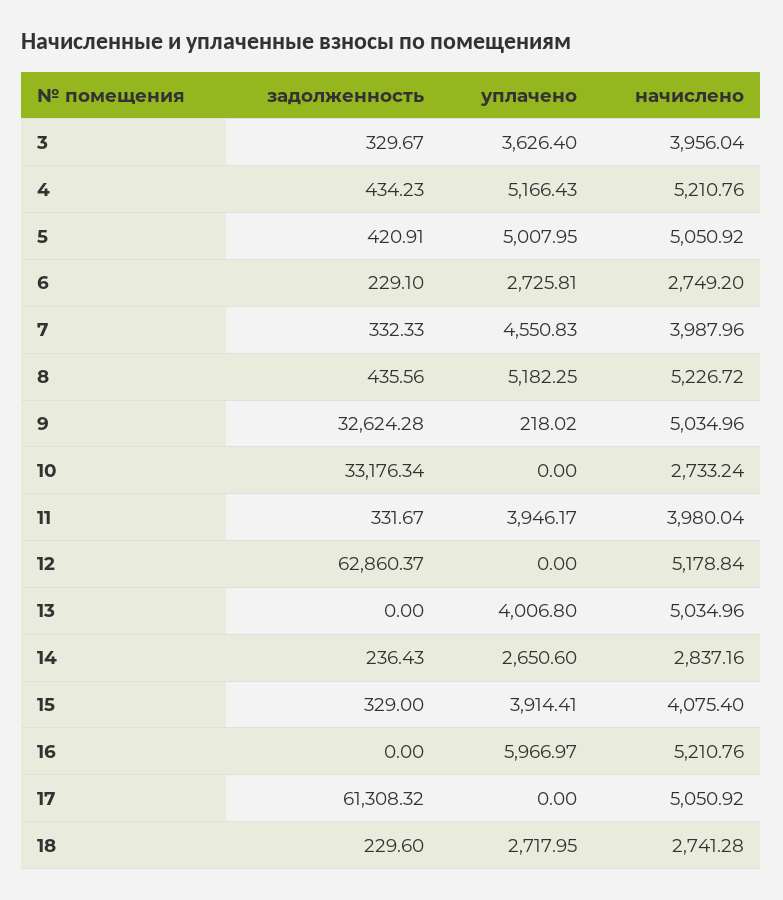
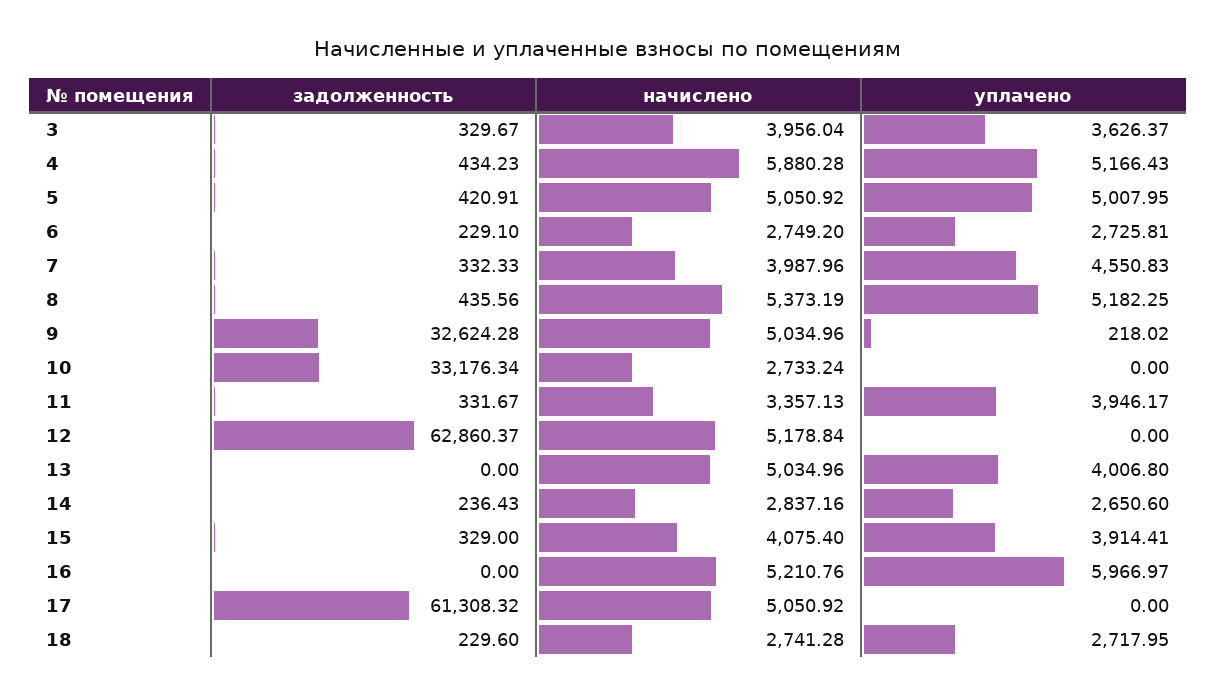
уплачено, 3: 3626.4 -> 3626.37
начислено, 4: 5210.76 -> 5880.28
начислено, 8: 5226.72 -> 5373.19
начислено, 11: 3980.04 -> 3357.13

